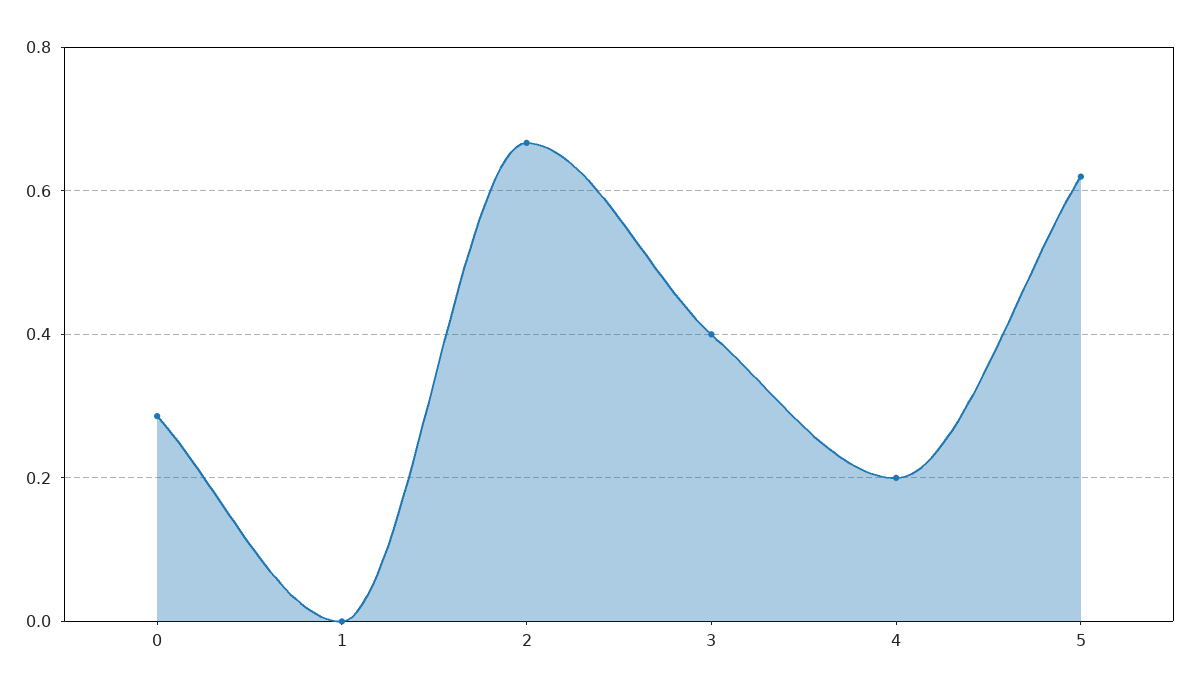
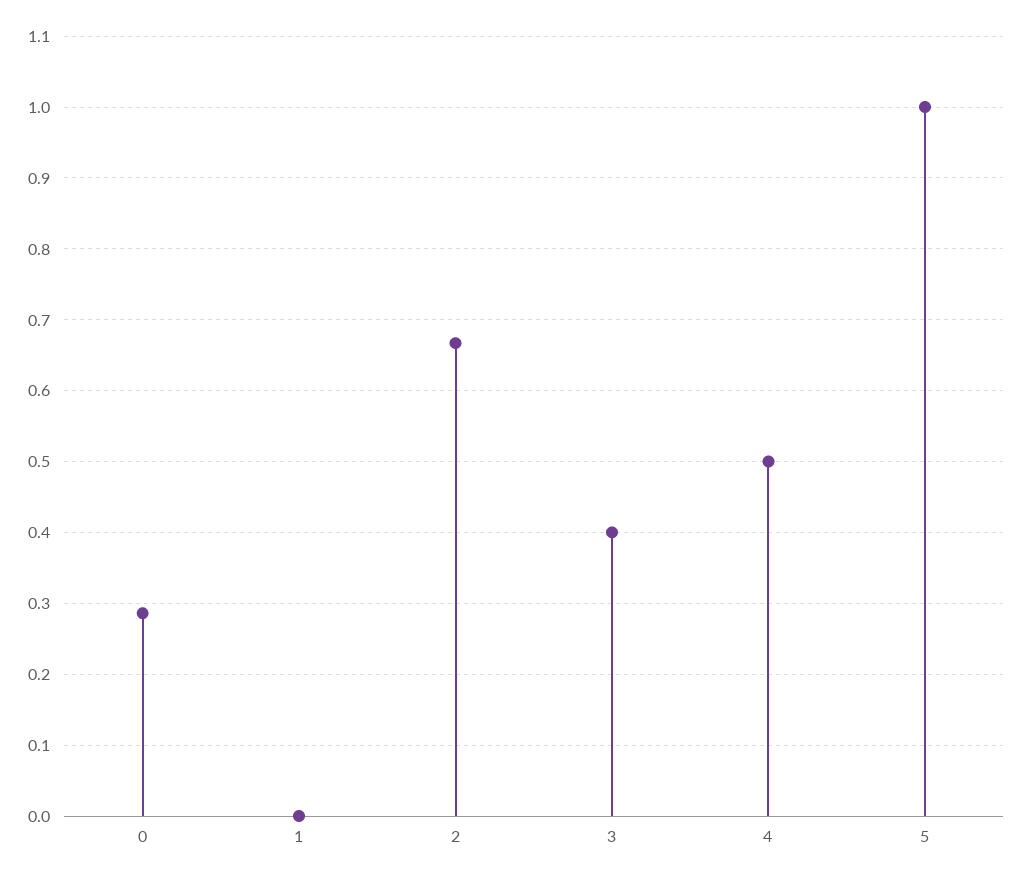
4: 0.2 -> 0.5
5: 0.62 -> 1

